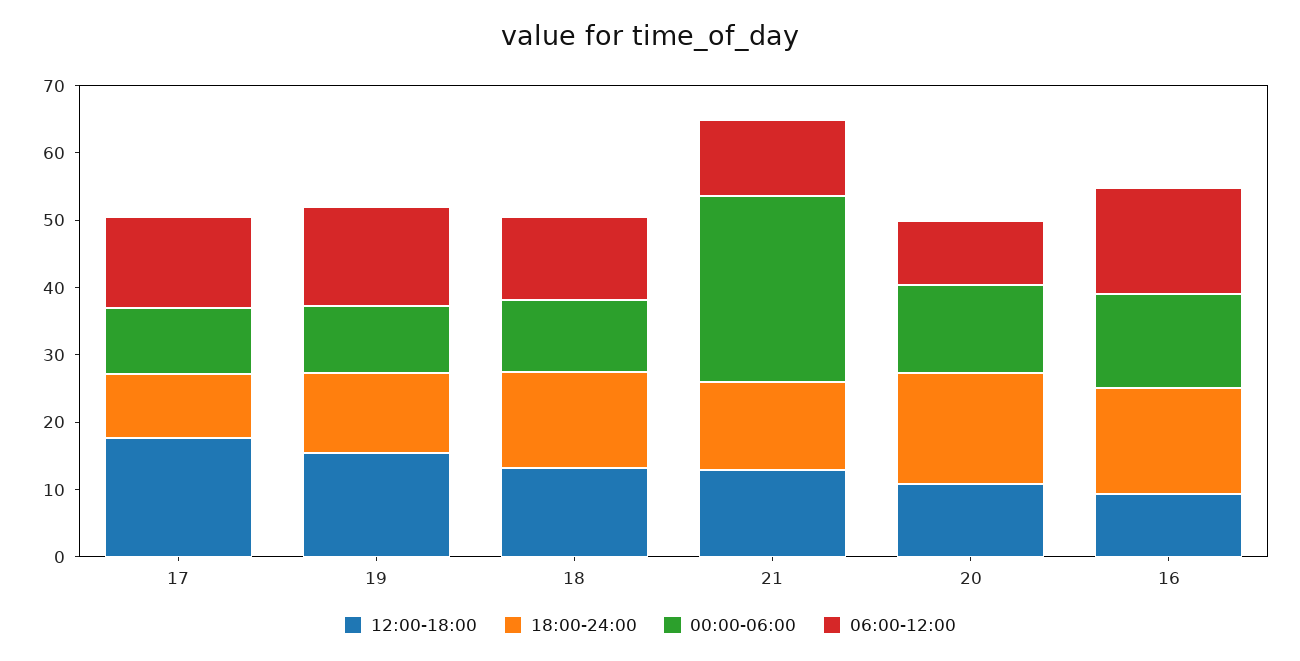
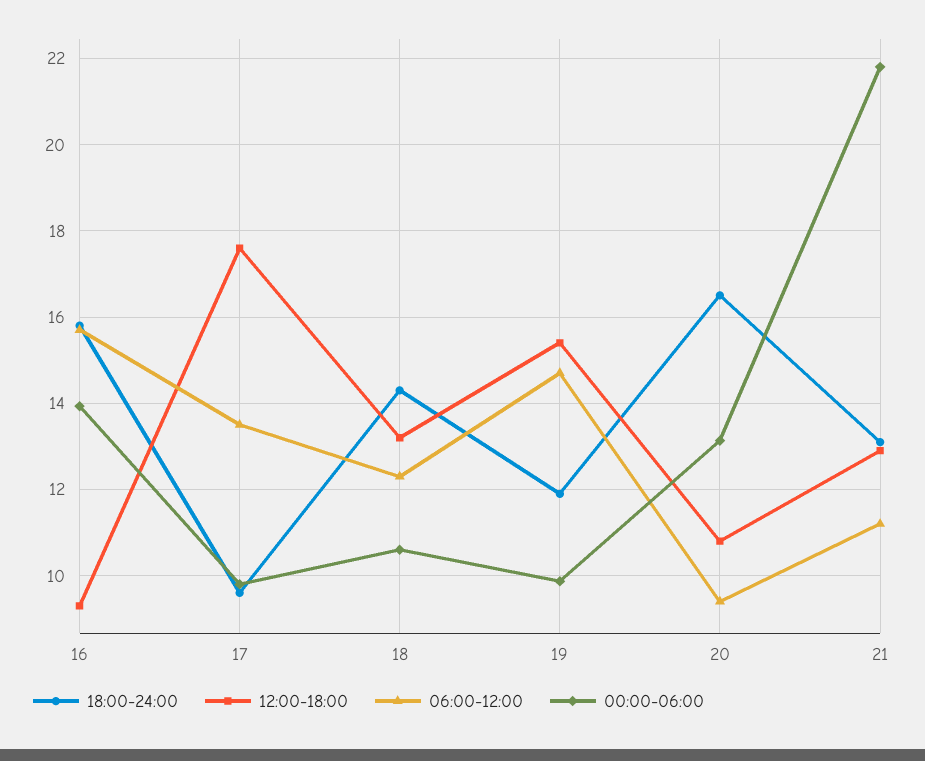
00:00-06:00, 21: 28 -> 21.8

